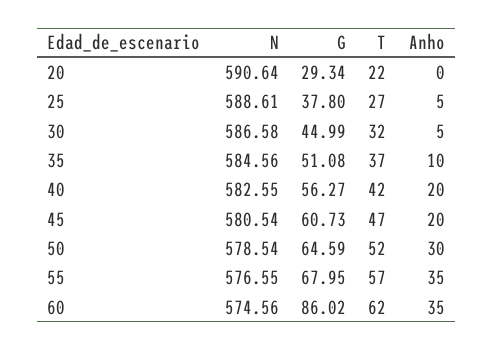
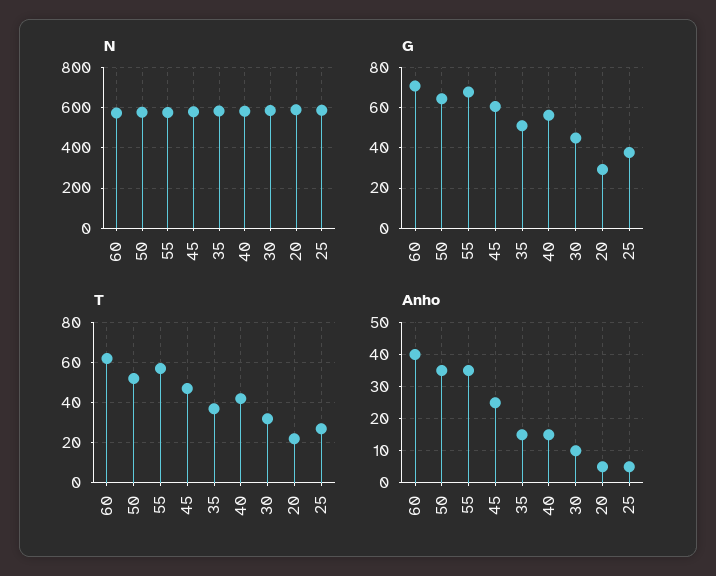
Anho, 20: 0 -> 5
Anho, 30: 5 -> 10
Anho, 35: 10 -> 15
Anho, 40: 20 -> 15
Anho, 45: 20 -> 25
Anho, 50: 30 -> 35
G, 60: 86.02 -> 70
Anho, 60: 35 -> 40

